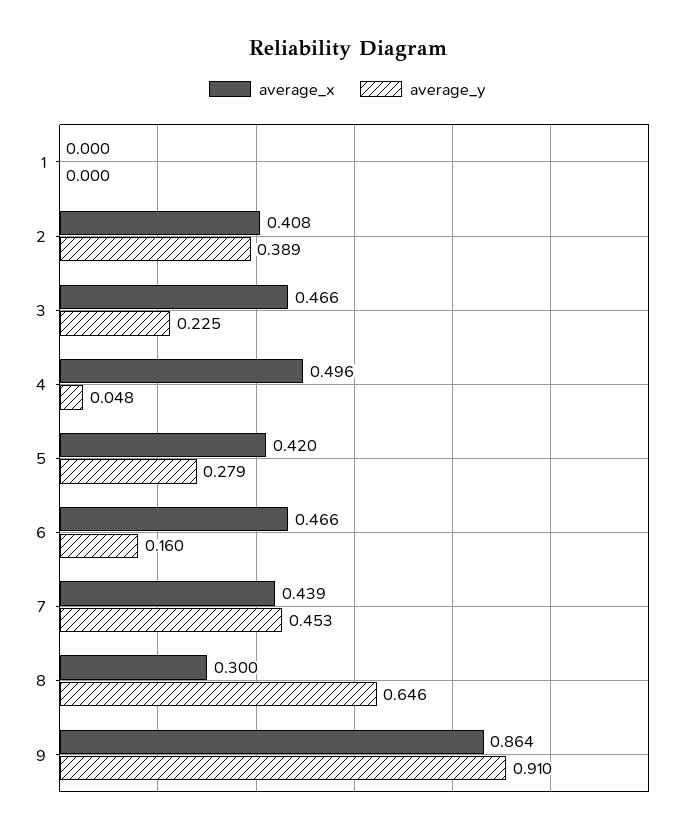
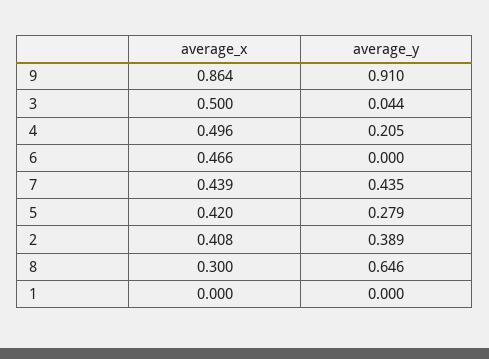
average_x, 3: 0.466 -> 0.5
average_y, 3: 0.225 -> 0.044
average_y, 4: 0.048 -> 0.205
average_y, 6: 0.16 -> 0
average_y, 7: 0.453 -> 0.435

